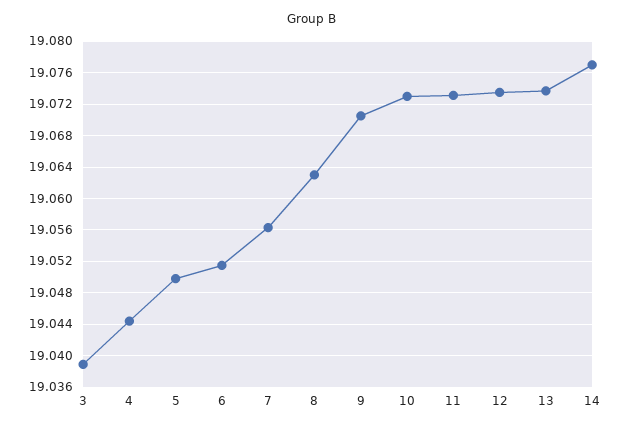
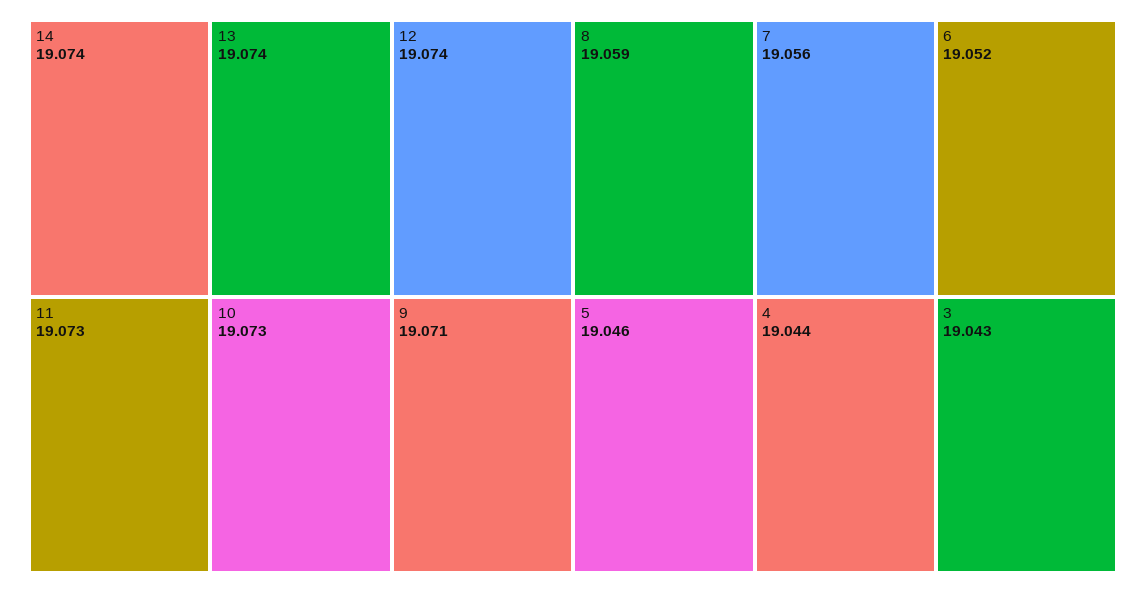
3: 19.039 -> 19.043
5: 19.05 -> 19.046
8: 19.063 -> 19.059
14: 19.077 -> 19.074

